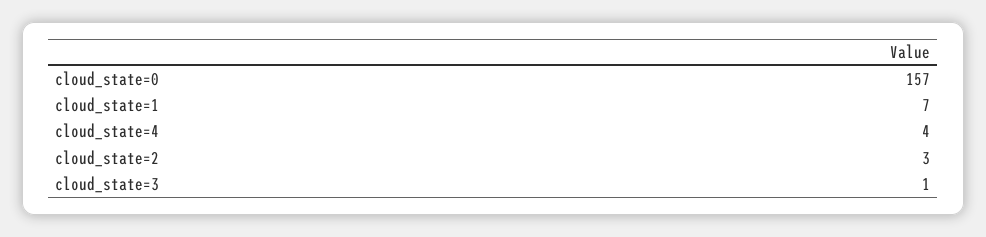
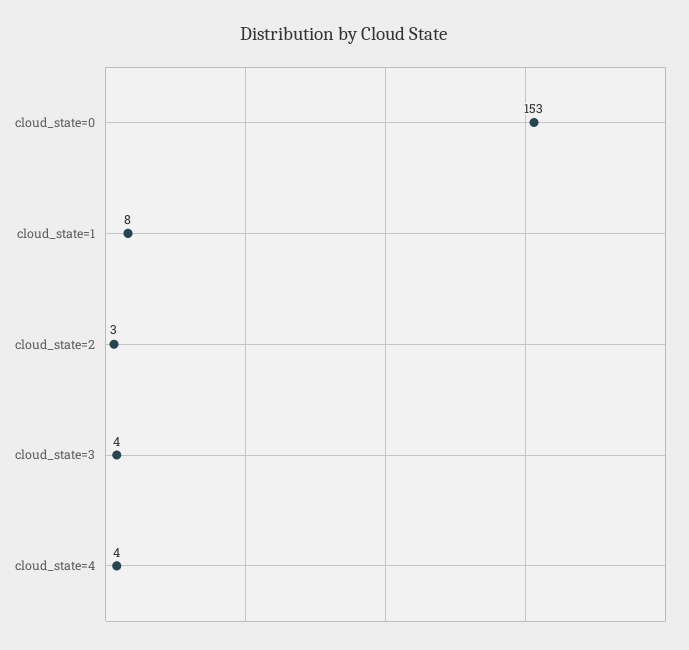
cloud_state=0: 157 -> 153
cloud_state=1: 7 -> 8
cloud_state=3: 1 -> 4

